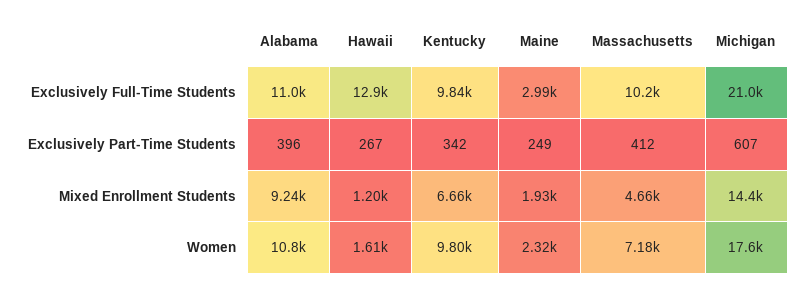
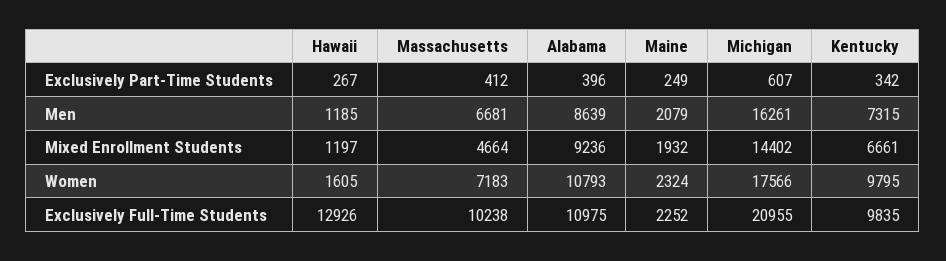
Maine, Exclusively Full-Time Students: 2990 -> 2252
Hawaii, Men: none -> 1185
Massachusetts, Men: none -> 6681
Alabama, Men: none -> 8639
Maine, Men: none -> 2079
Michigan, Men: none -> 16261
Kentucky, Men: none -> 7315

